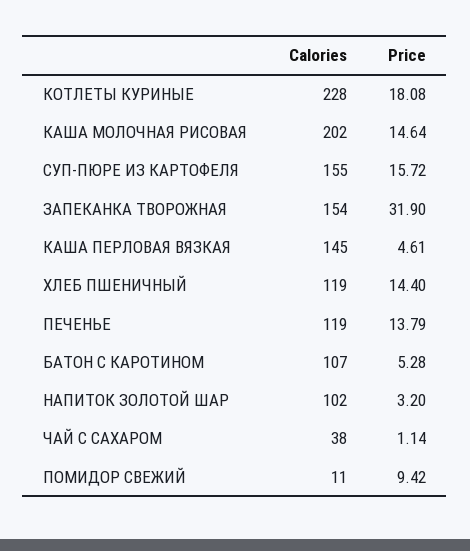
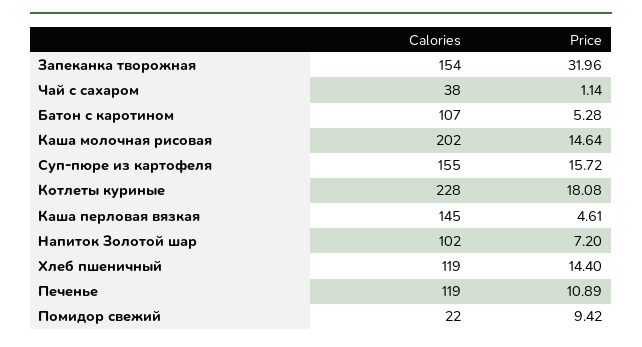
Price, ЗАПЕКАНКА ТВОРОЖНАЯ: 31.9 -> 31.96
Price, ПЕЧЕНЬЕ: 13.79 -> 10.89
Price, НАПИТОК ЗОЛОТОЙ ШАР: 3.2 -> 7.2
Calories, ПОМИДОР СВЕЖИЙ: 11 -> 22

